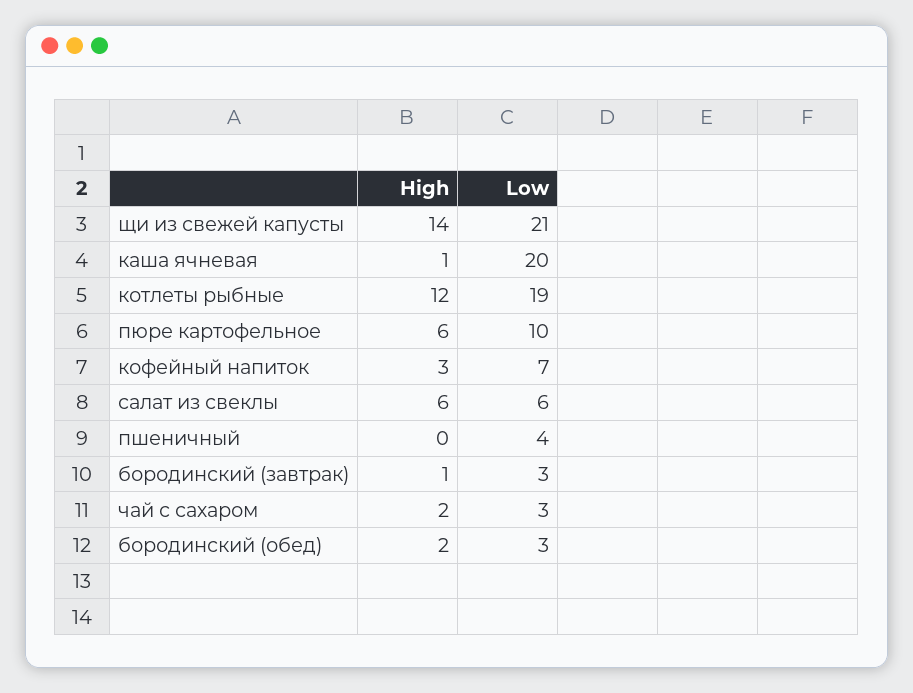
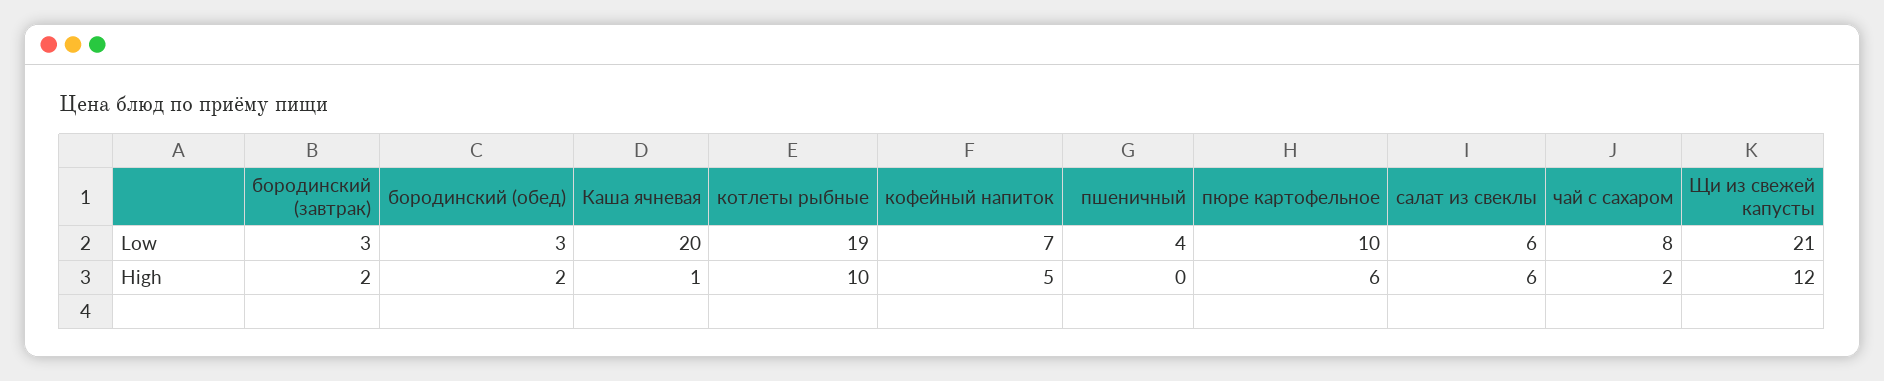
High, щи из свежей капусты: 14 -> 12
High, котлеты рыбные: 12 -> 10
High, кофейный напиток: 3 -> 5
High, бородинский (завтрак): 1 -> 2
Low, чай с сахаром: 3 -> 8

